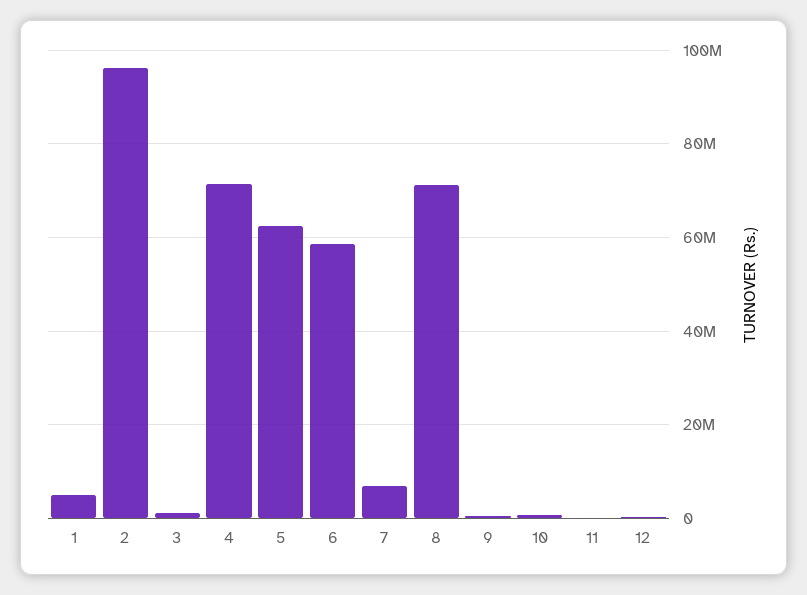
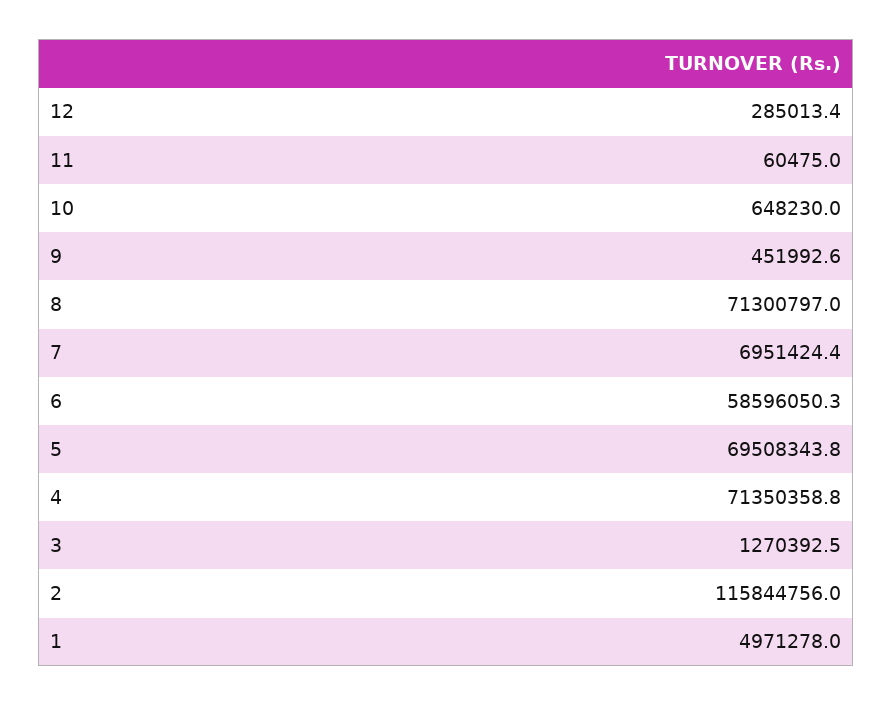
2: 96000000 -> 115844756
5: 62000000 -> 69508343.8

